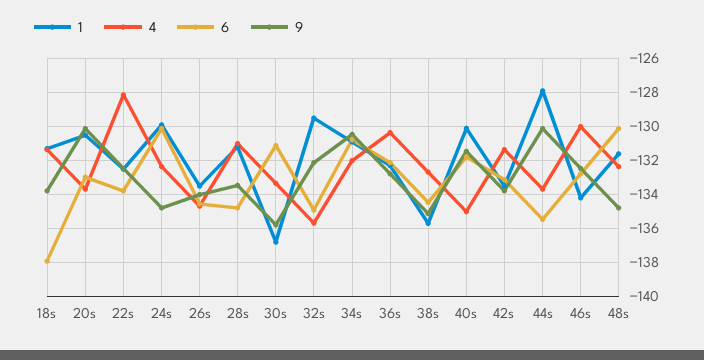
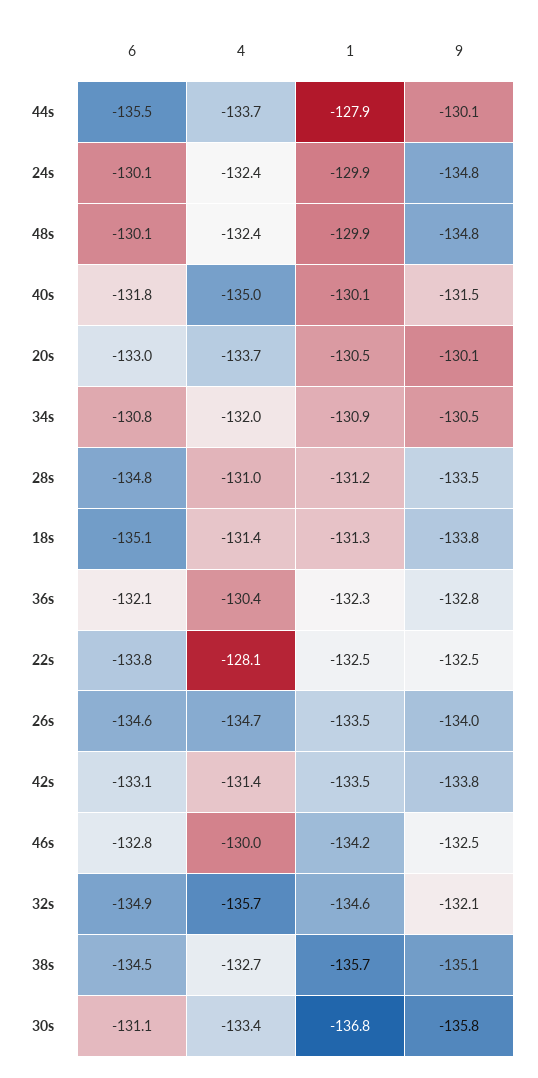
6, 18s: -138 -> -135.1
1, 32s: -129.5 -> -134.6
1, 48s: -131.5 -> -129.9

